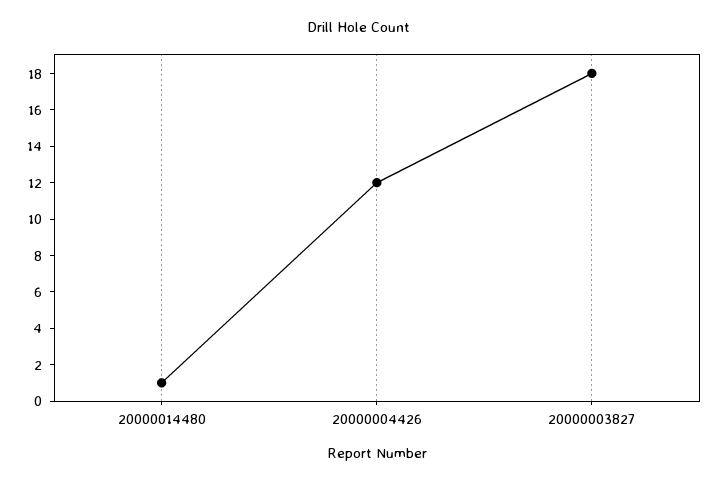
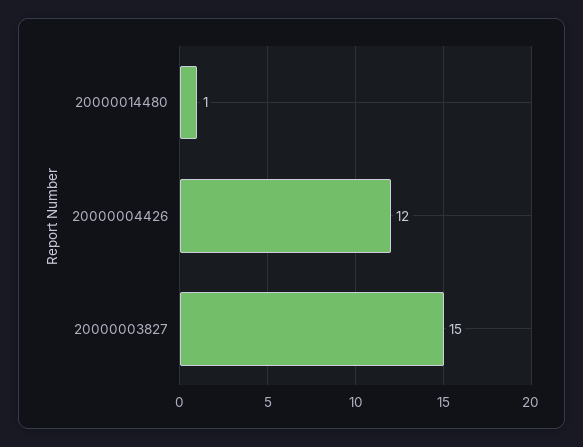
20000003827: 18 -> 15

